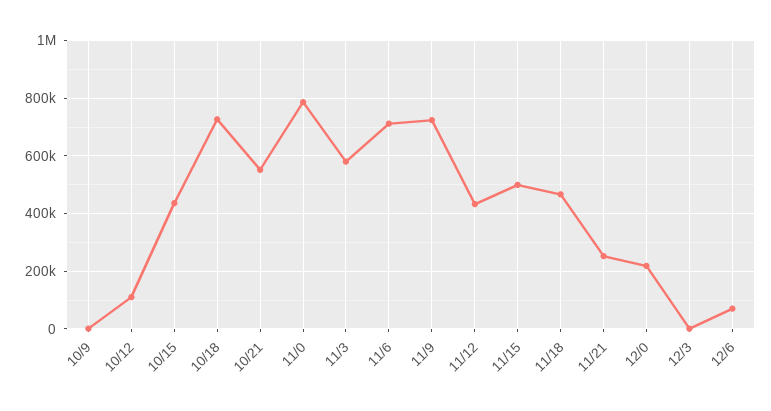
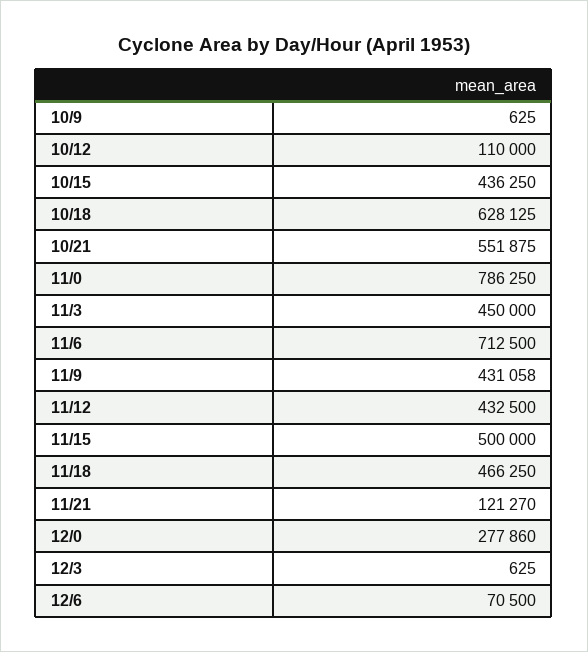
10/18: 725000 -> 628125
11/3: 575000 -> 450000
11/9: 725000 -> 431058
11/21: 250000 -> 121270
12/0: 225000 -> 277860

